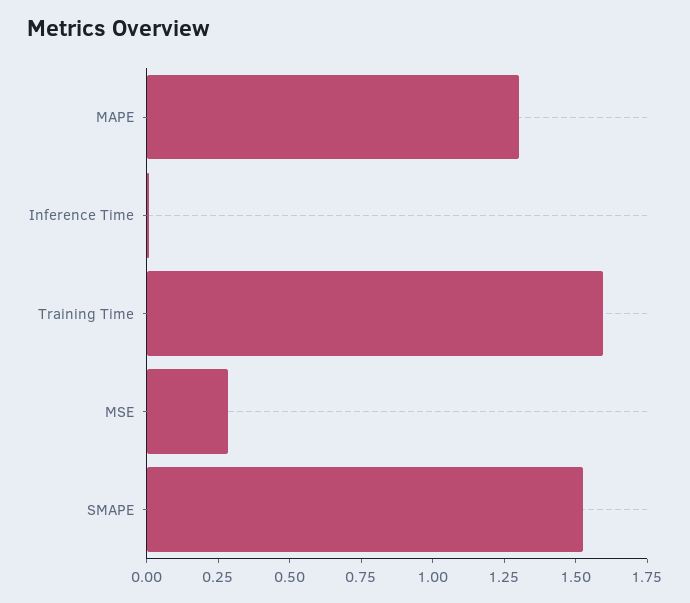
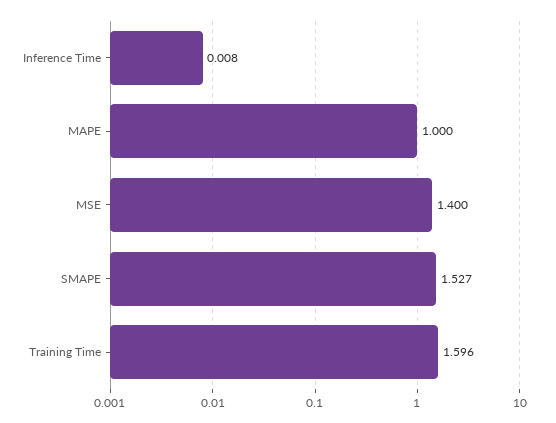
MAPE: 1.3 -> 1
MSE: 0.3 -> 1.4

